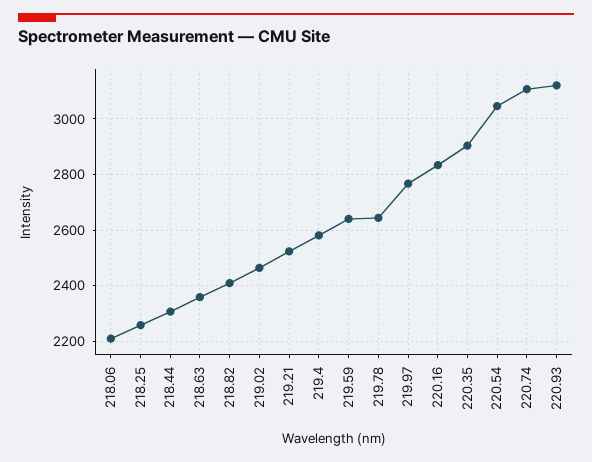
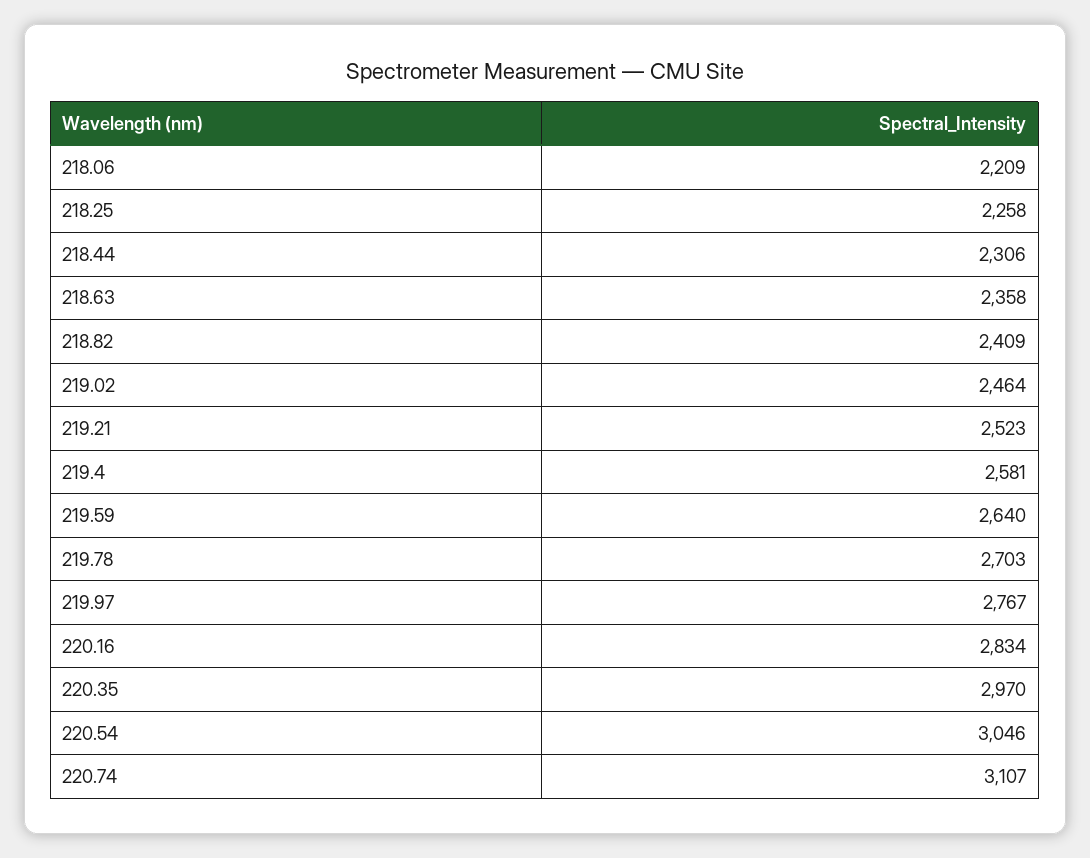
219.78: 2650 -> 2703
220.35: 2900 -> 2970
220.93: 3125 -> none

